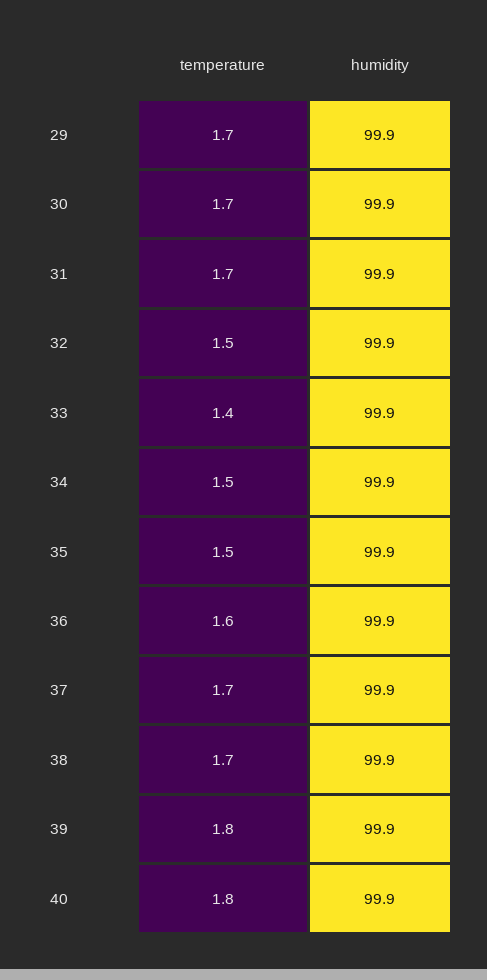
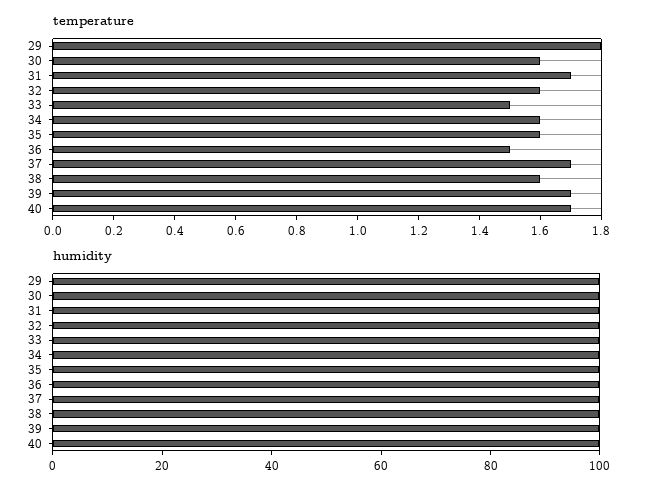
temperature, 29: 1.7 -> 1.8
temperature, 30: 1.7 -> 1.6
temperature, 32: 1.5 -> 1.6
temperature, 33: 1.4 -> 1.5
temperature, 34: 1.5 -> 1.6
temperature, 35: 1.5 -> 1.6
temperature, 36: 1.6 -> 1.5
temperature, 38: 1.7 -> 1.6
temperature, 39: 1.8 -> 1.7
temperature, 40: 1.8 -> 1.7

